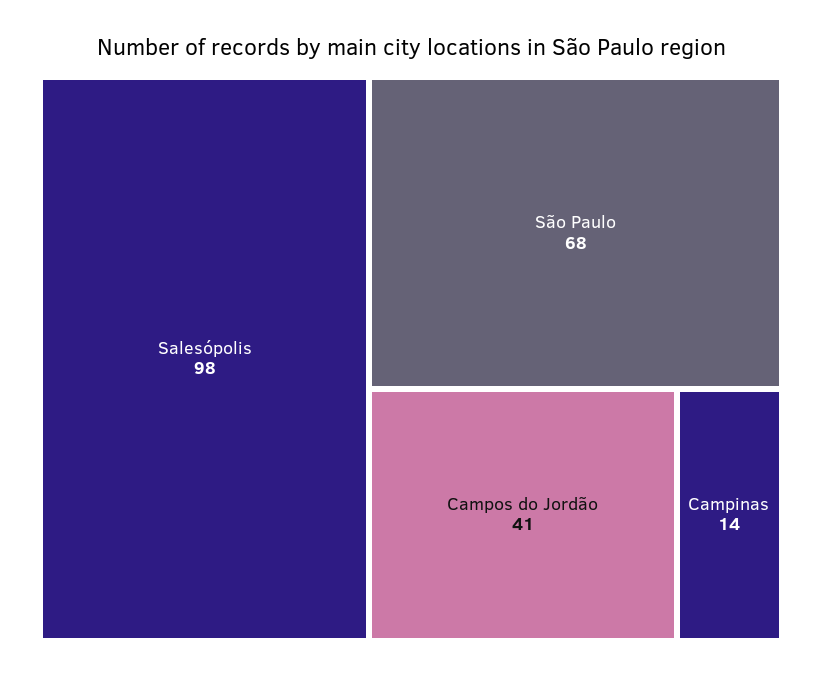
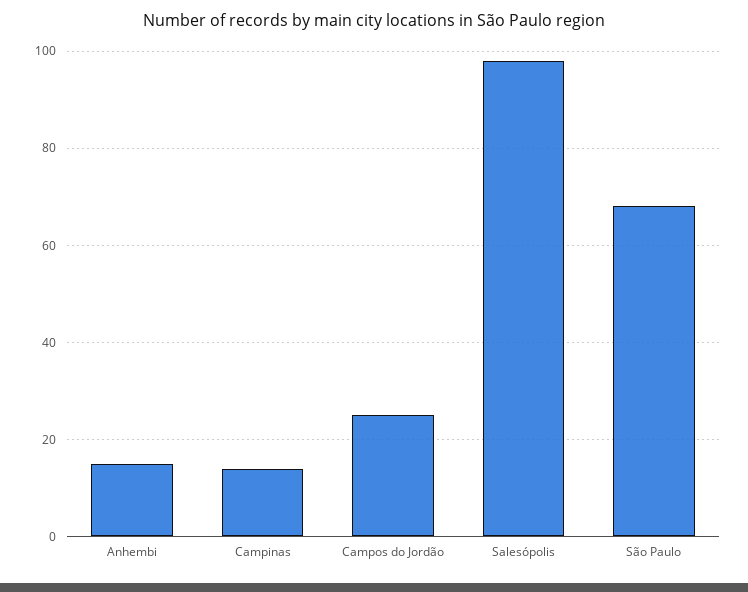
Campos do Jordão: 41 -> 25
Anhembi: none -> 15

